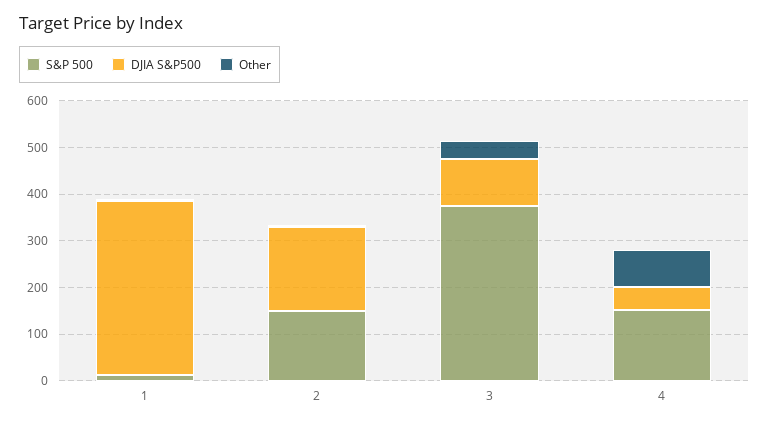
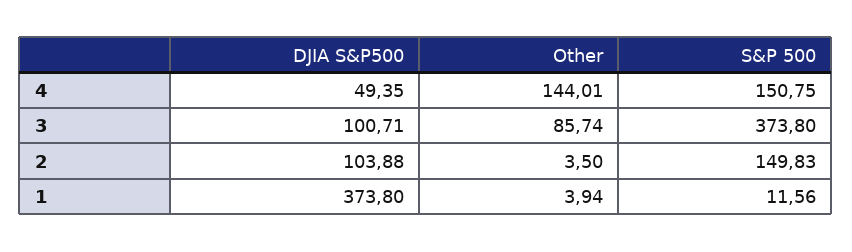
DJIA S&P500, 2: 180 -> 103.88
Other, 3: 40 -> 85.74
Other, 4: 80 -> 144.01

